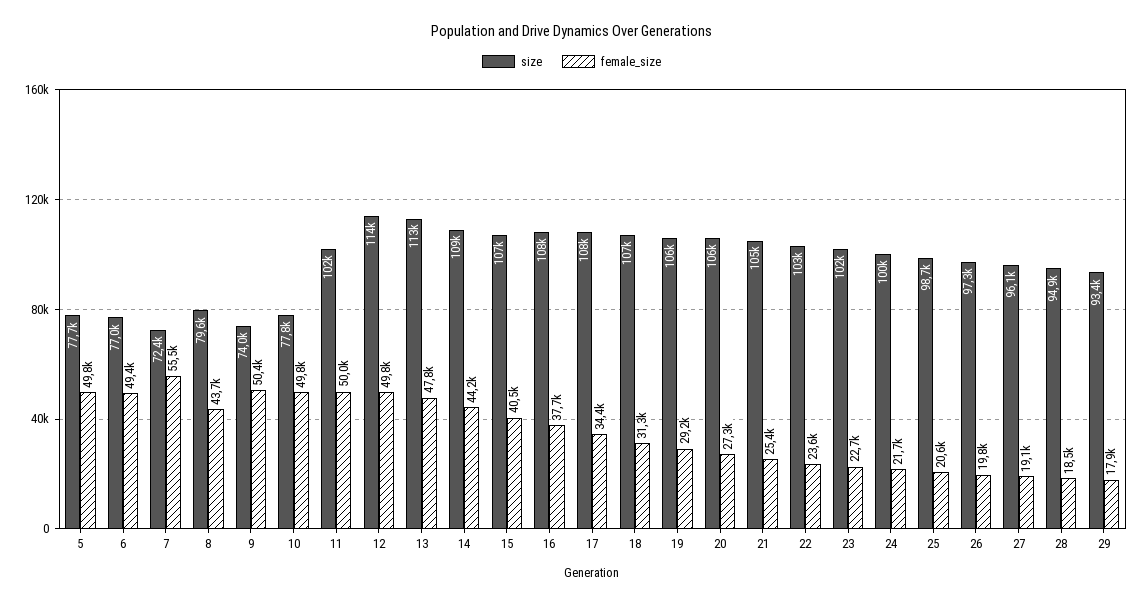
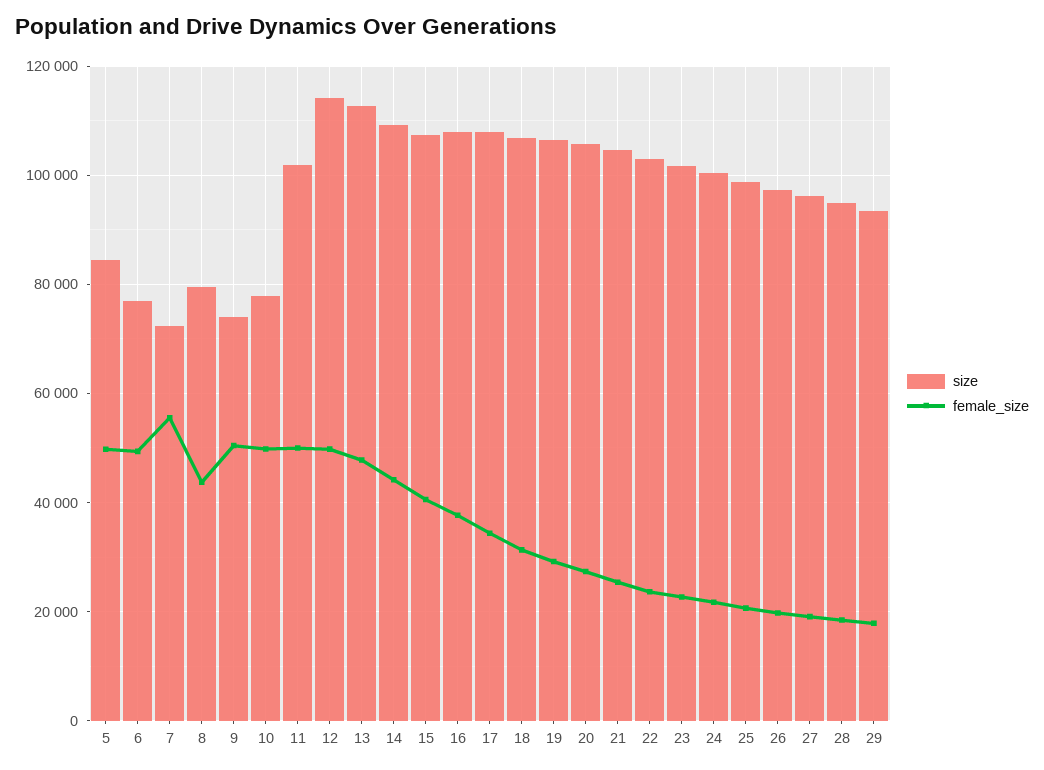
size, 5: 77700 -> 84000

